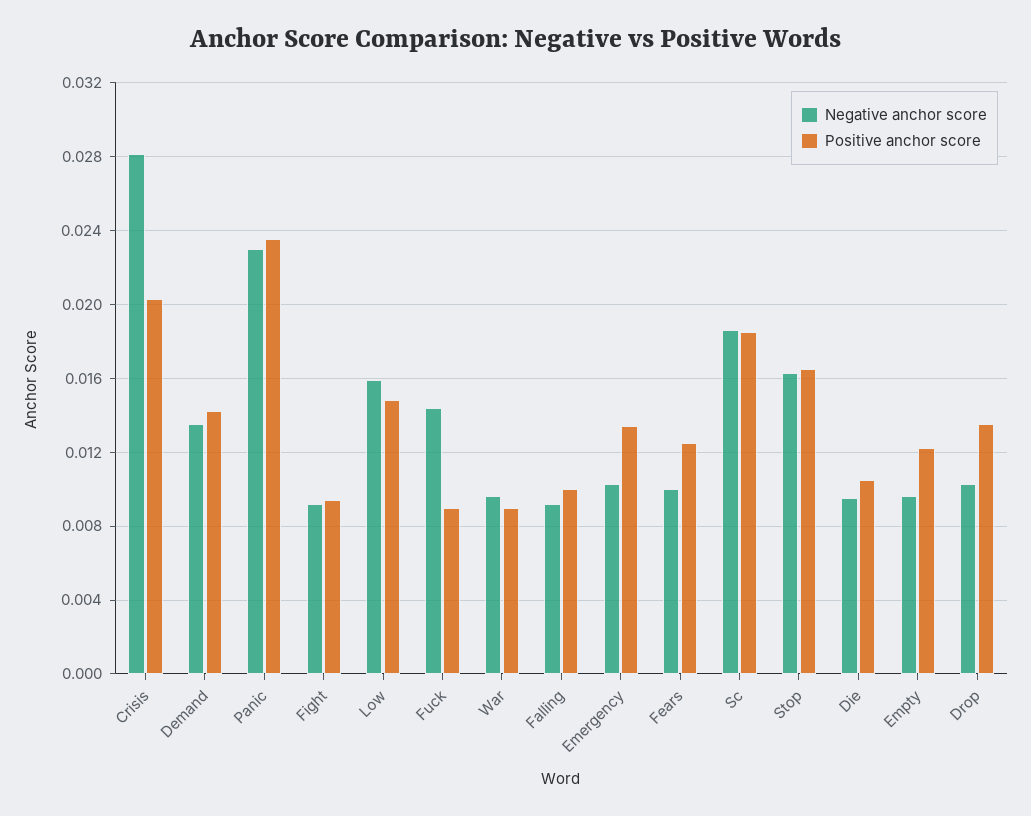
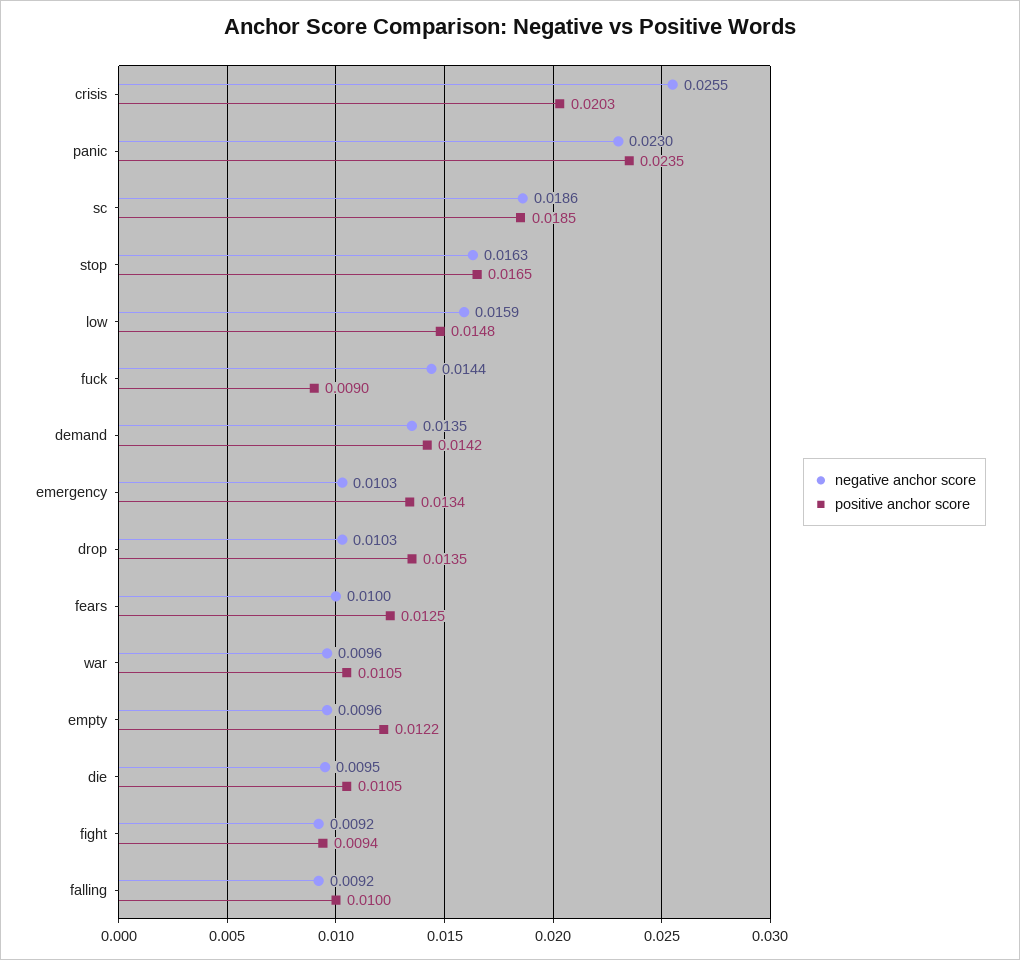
Negative anchor score, Crisis: 0.028 -> 0.0255
Positive anchor score, War: 0.009 -> 0.0105

